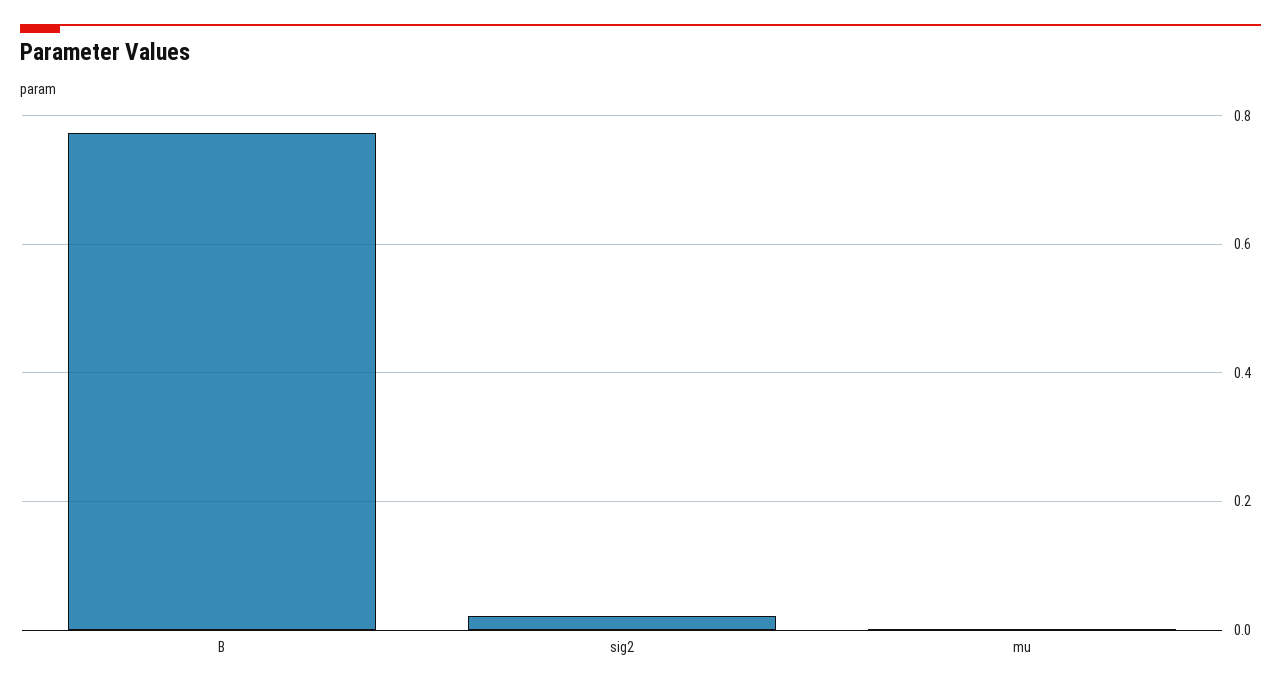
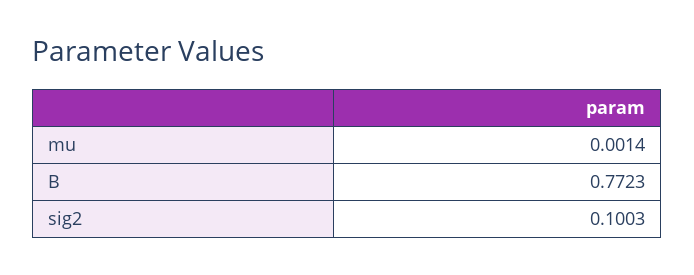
sig2: 0.02 -> 0.1003

